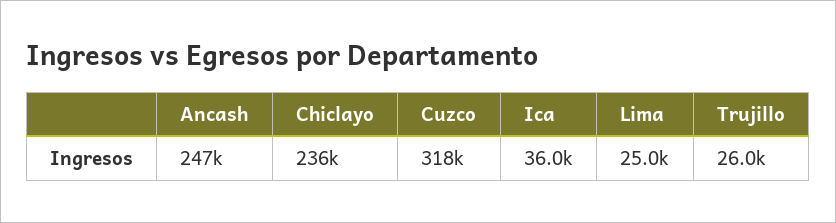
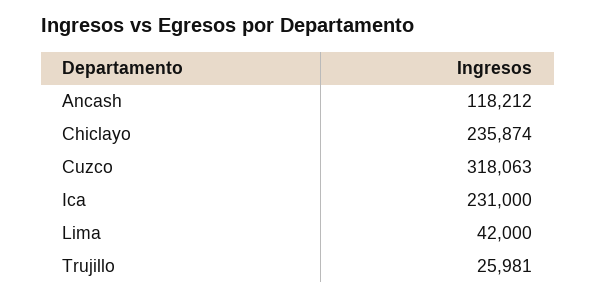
Ancash: 247000 -> 118212
Ica: 36000 -> 231000
Lima: 25000 -> 42000

